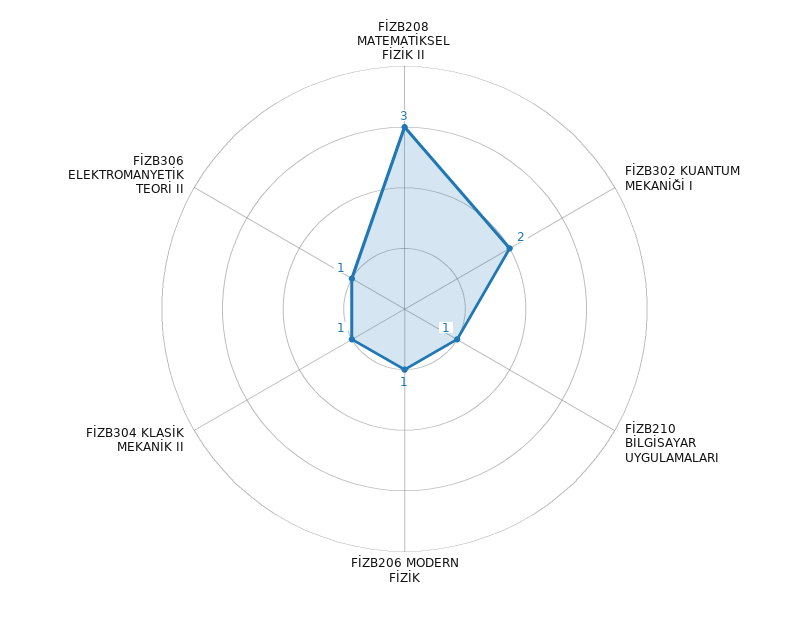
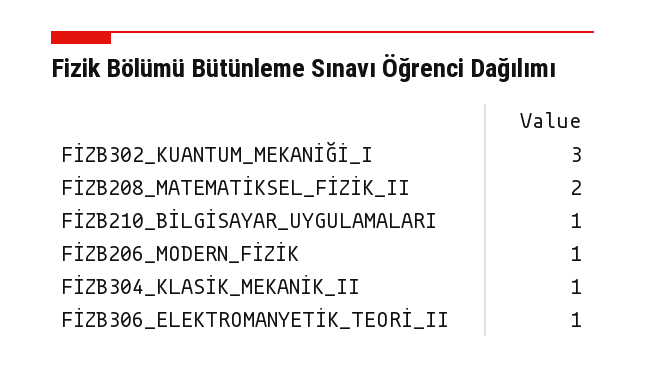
FİZB208 MATEMATİKSEL FİZİK II: 3 -> 2
FİZB302 KUANTUM MEKANİĞİ I: 2 -> 3

